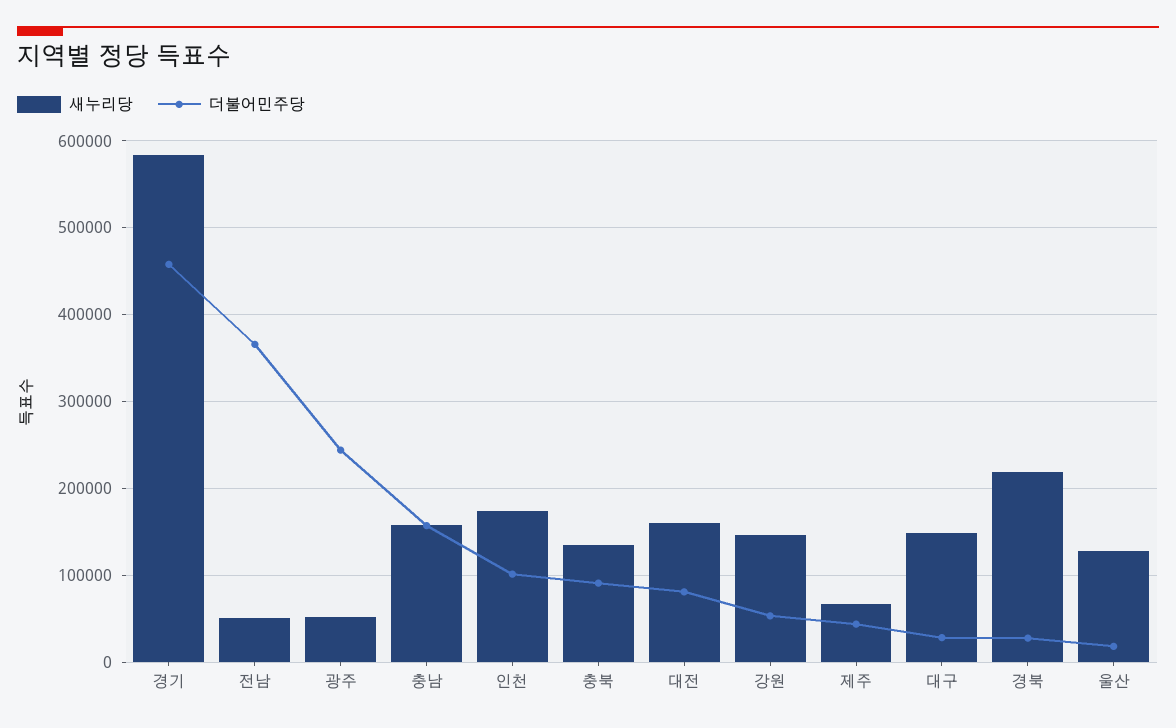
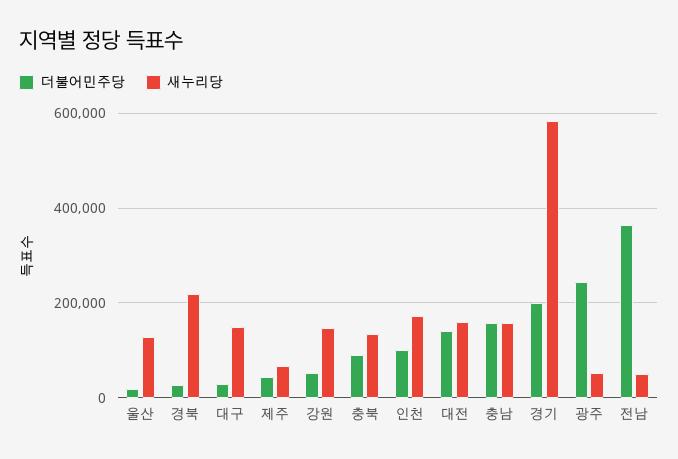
더불어민주당, 경기: 460000 -> 200000
더불어민주당, 대전: 80000 -> 140000

